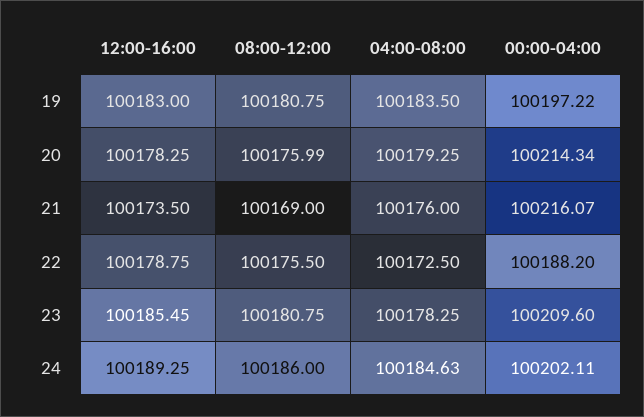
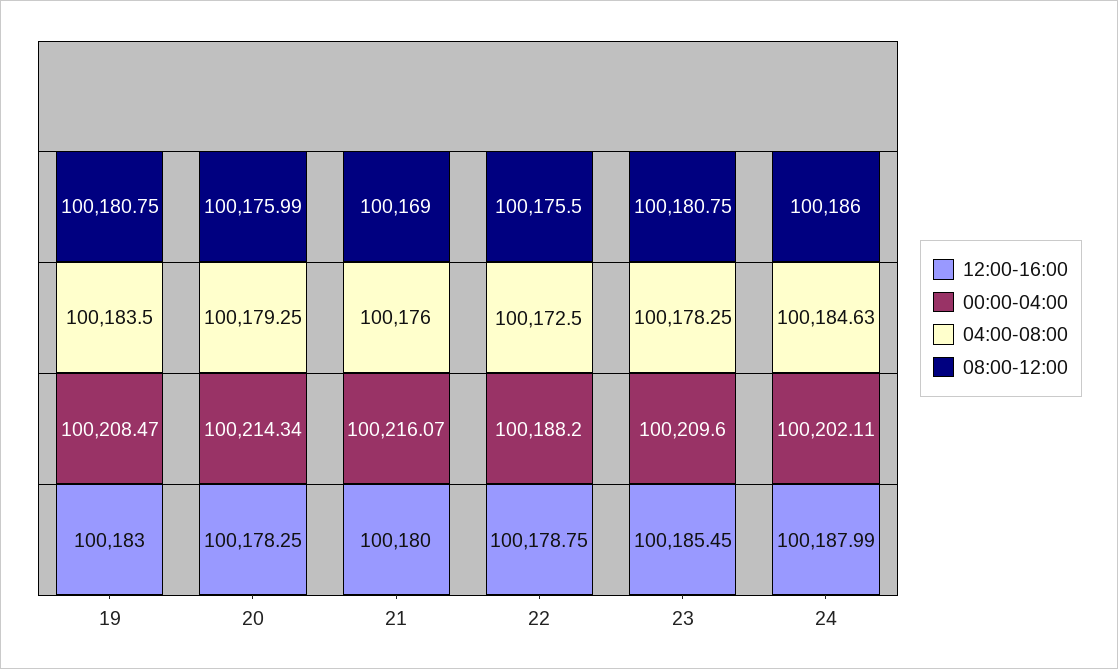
00:00-04:00, 19: 100197.22 -> 100208.47
12:00-16:00, 21: 100173.5 -> 100180
12:00-16:00, 24: 100189.25 -> 100187.99

